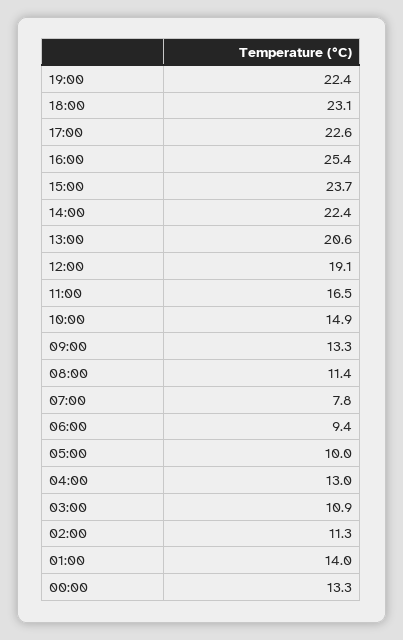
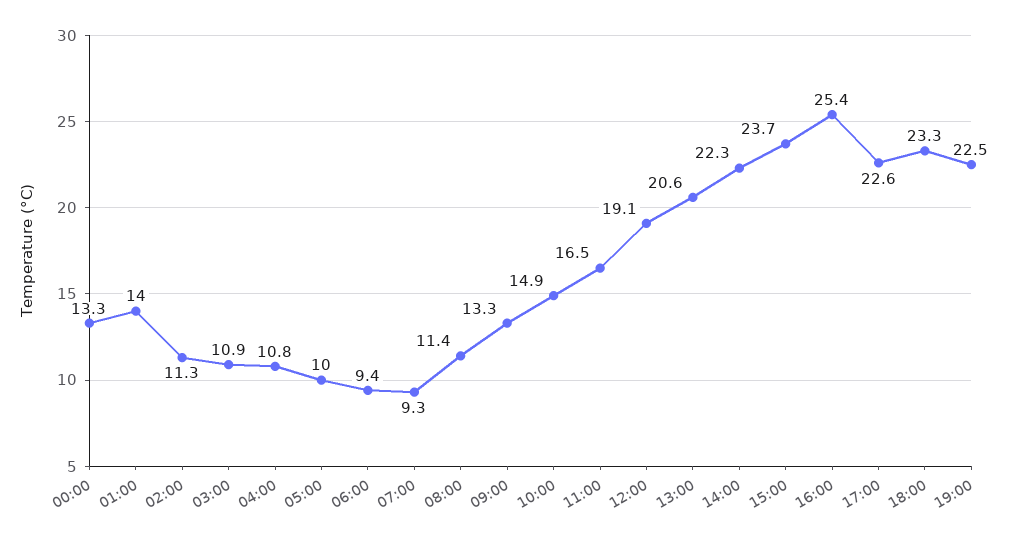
19:00: 22.4 -> 22.5
18:00: 23.1 -> 23.3
14:00: 22.4 -> 22.3
07:00: 7.8 -> 9.3
04:00: 13 -> 10.8

